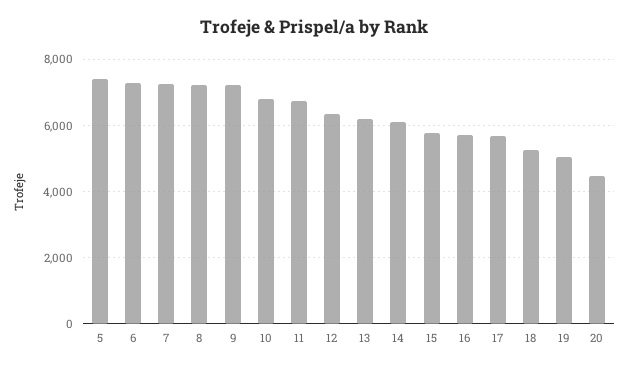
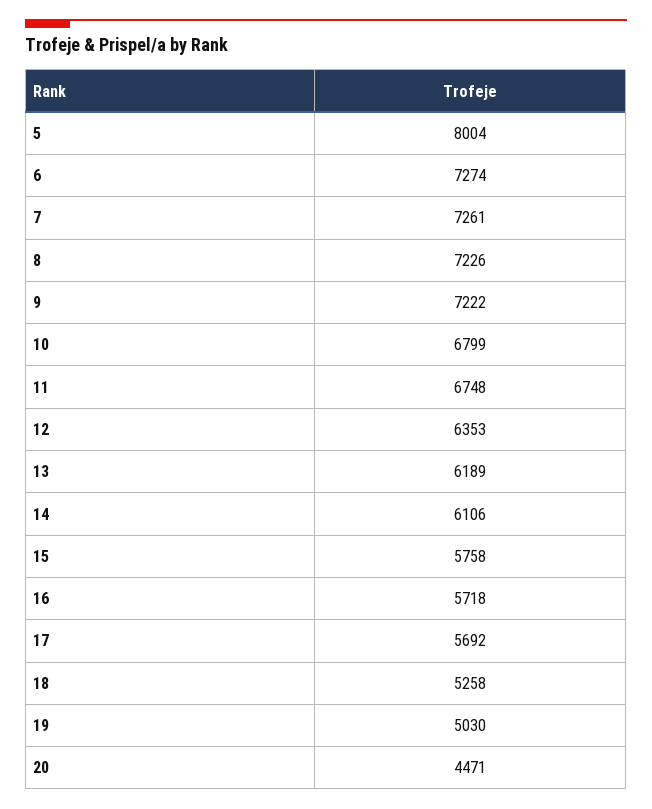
5: 7400 -> 8004

